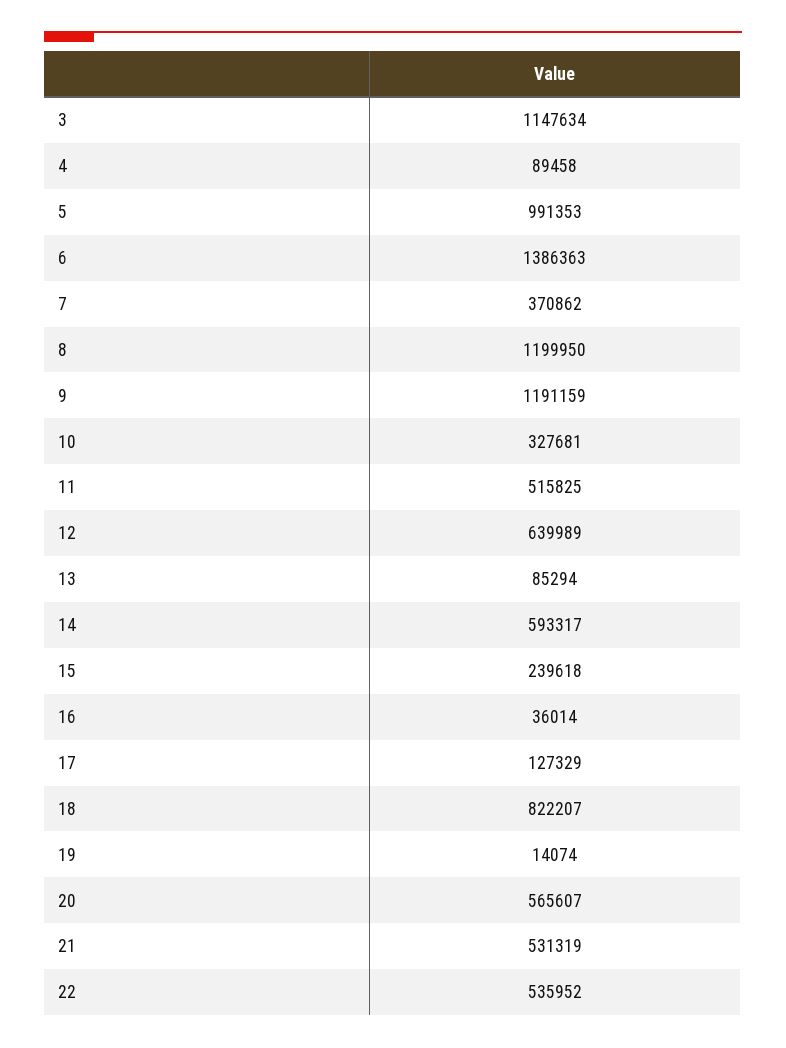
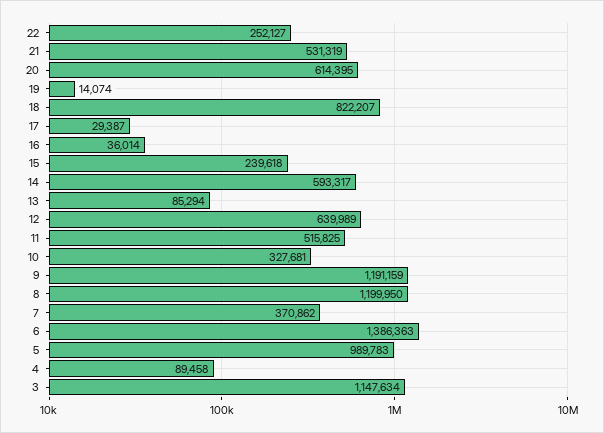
5: 991353 -> 989783
17: 127329 -> 29387
20: 565607 -> 614395
22: 535952 -> 252127

